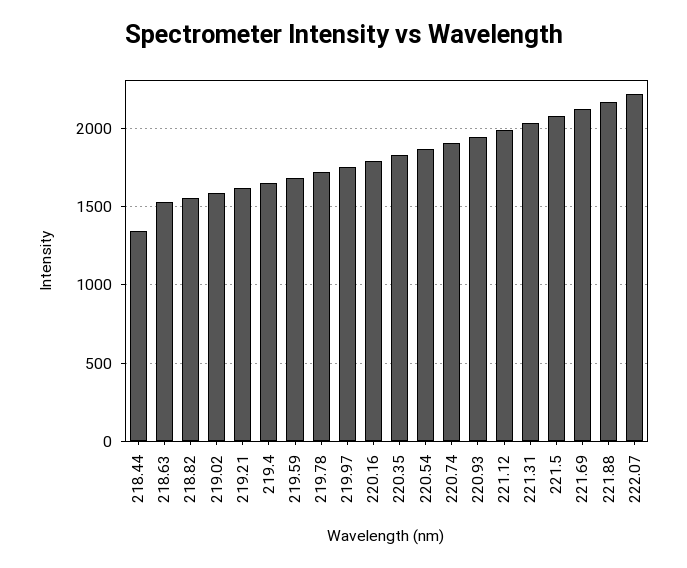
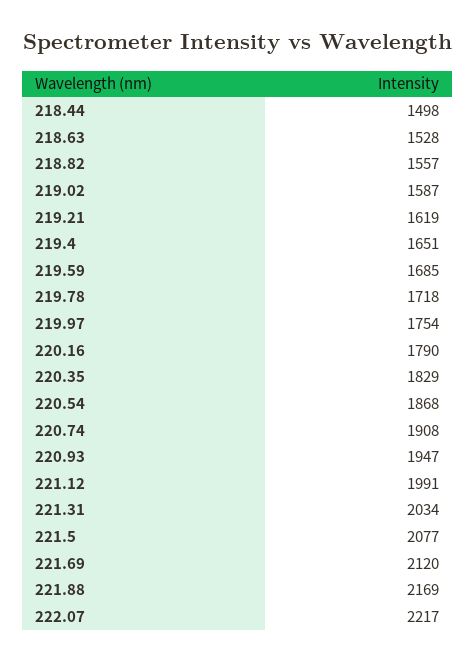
218.44: 1350 -> 1498

